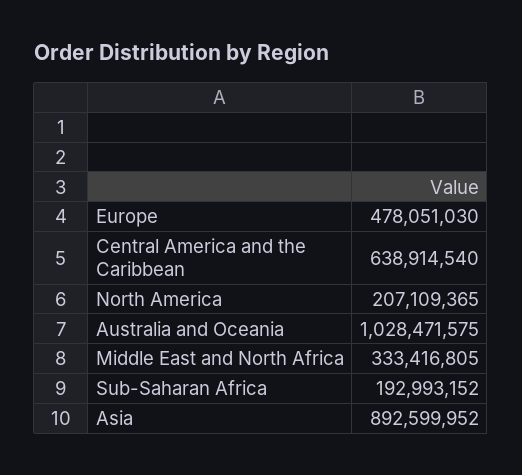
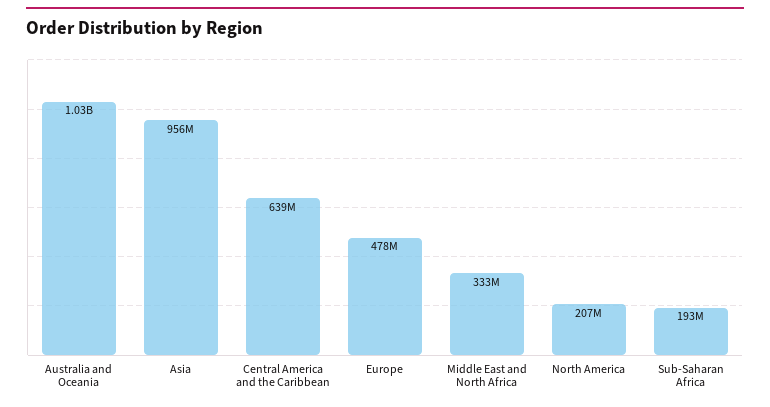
Asia: 892599952 -> 956000000

